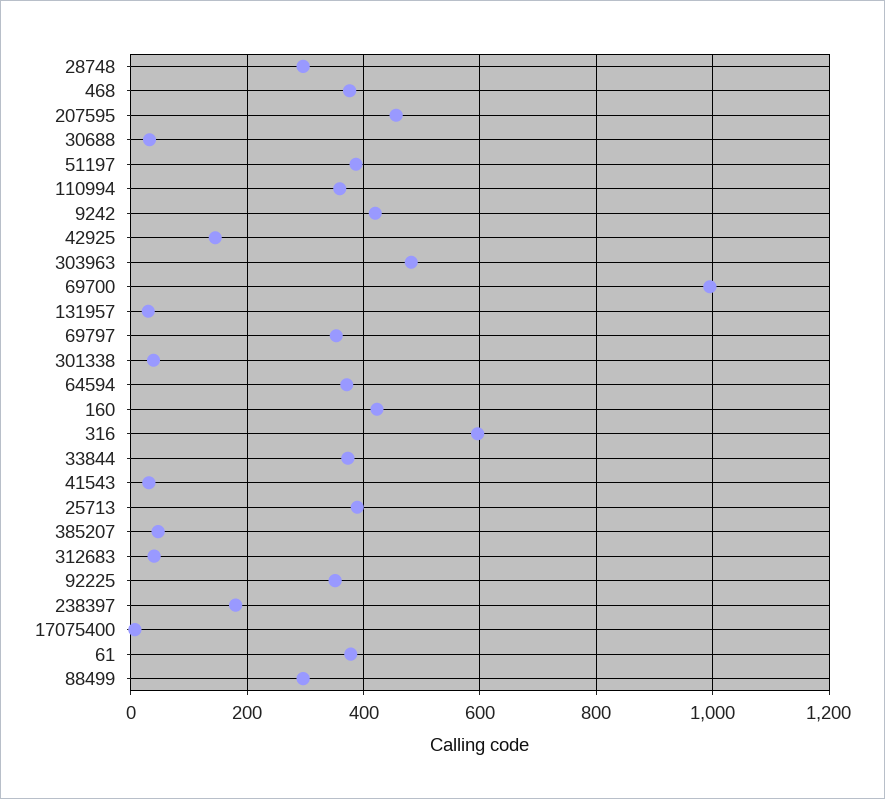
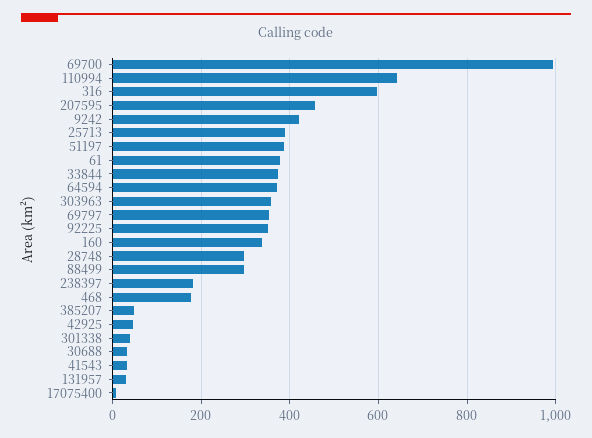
468: 380 -> 180
110994: 360 -> 640
42925: 140 -> 40
303963: 480 -> 360
160: 420 -> 340
312683: 40 -> none

